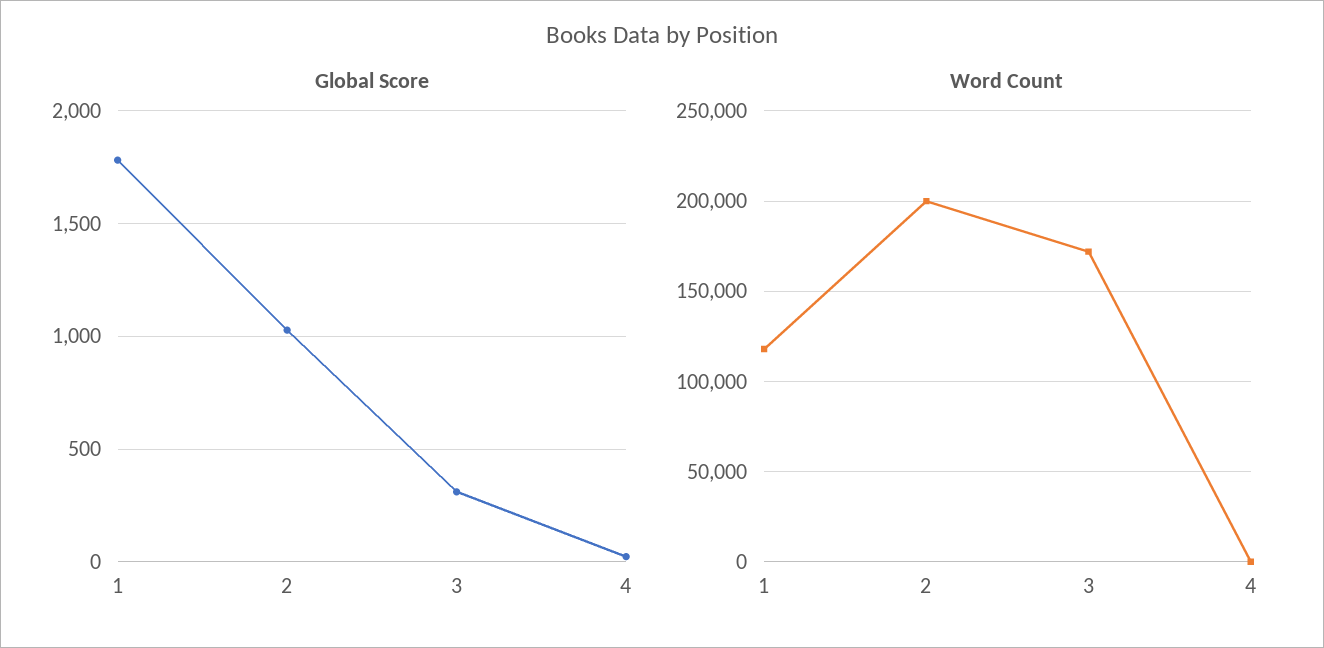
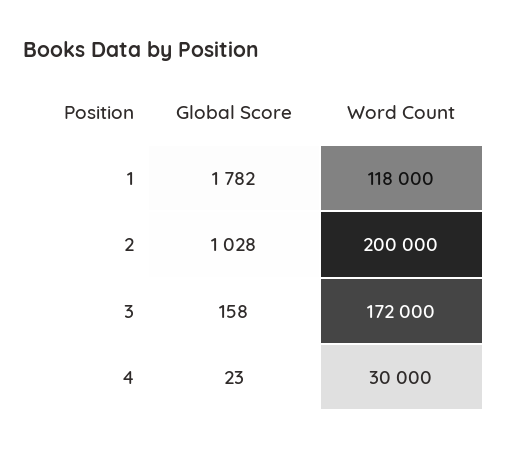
Global Score, 3: 300 -> 158
Word Count, 4: 0 -> 30000

